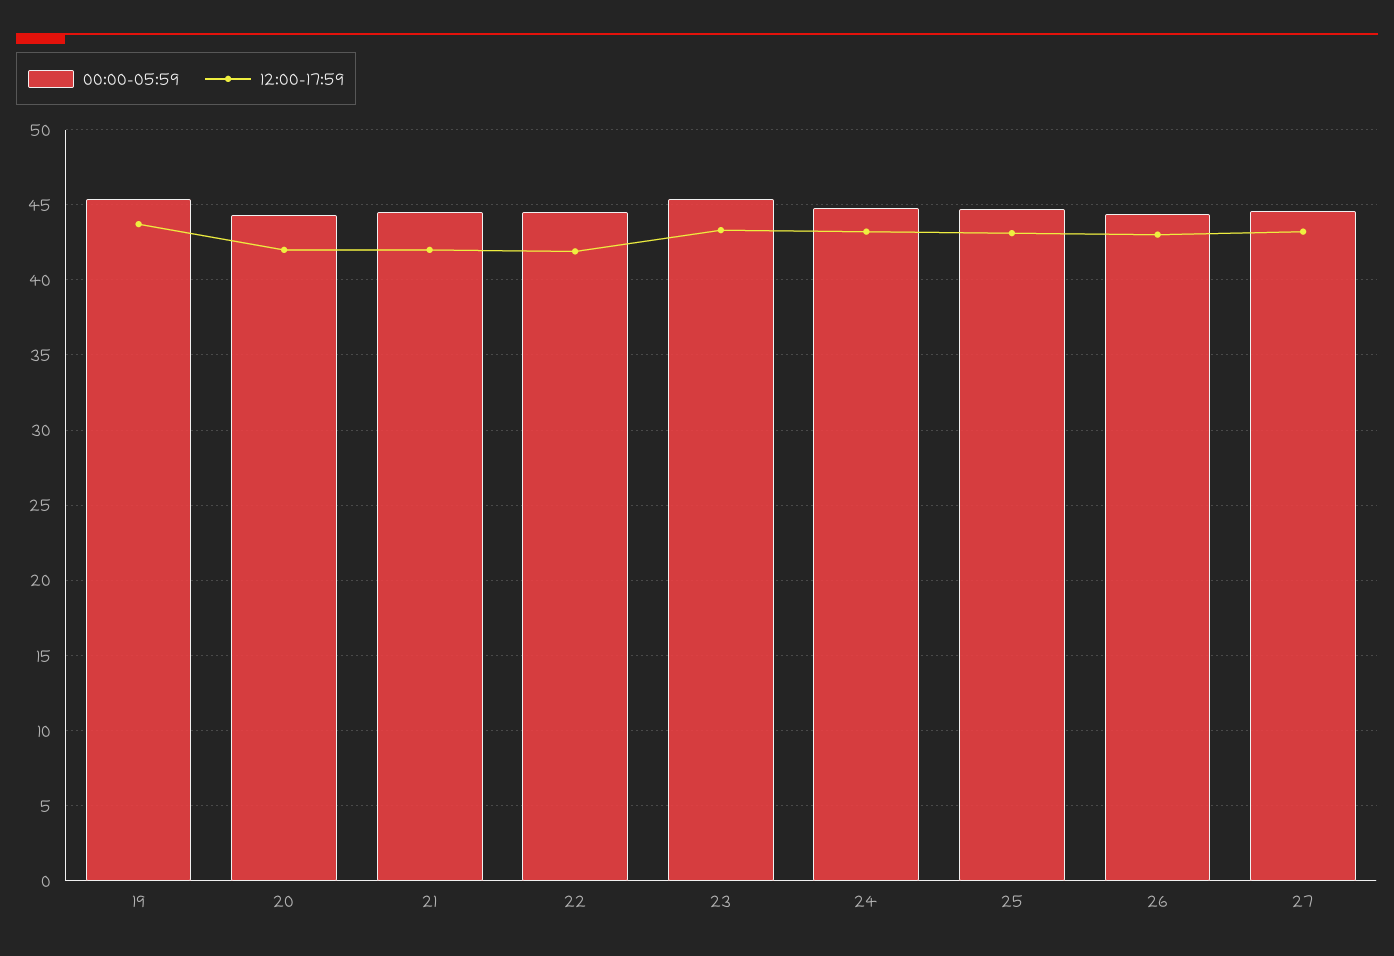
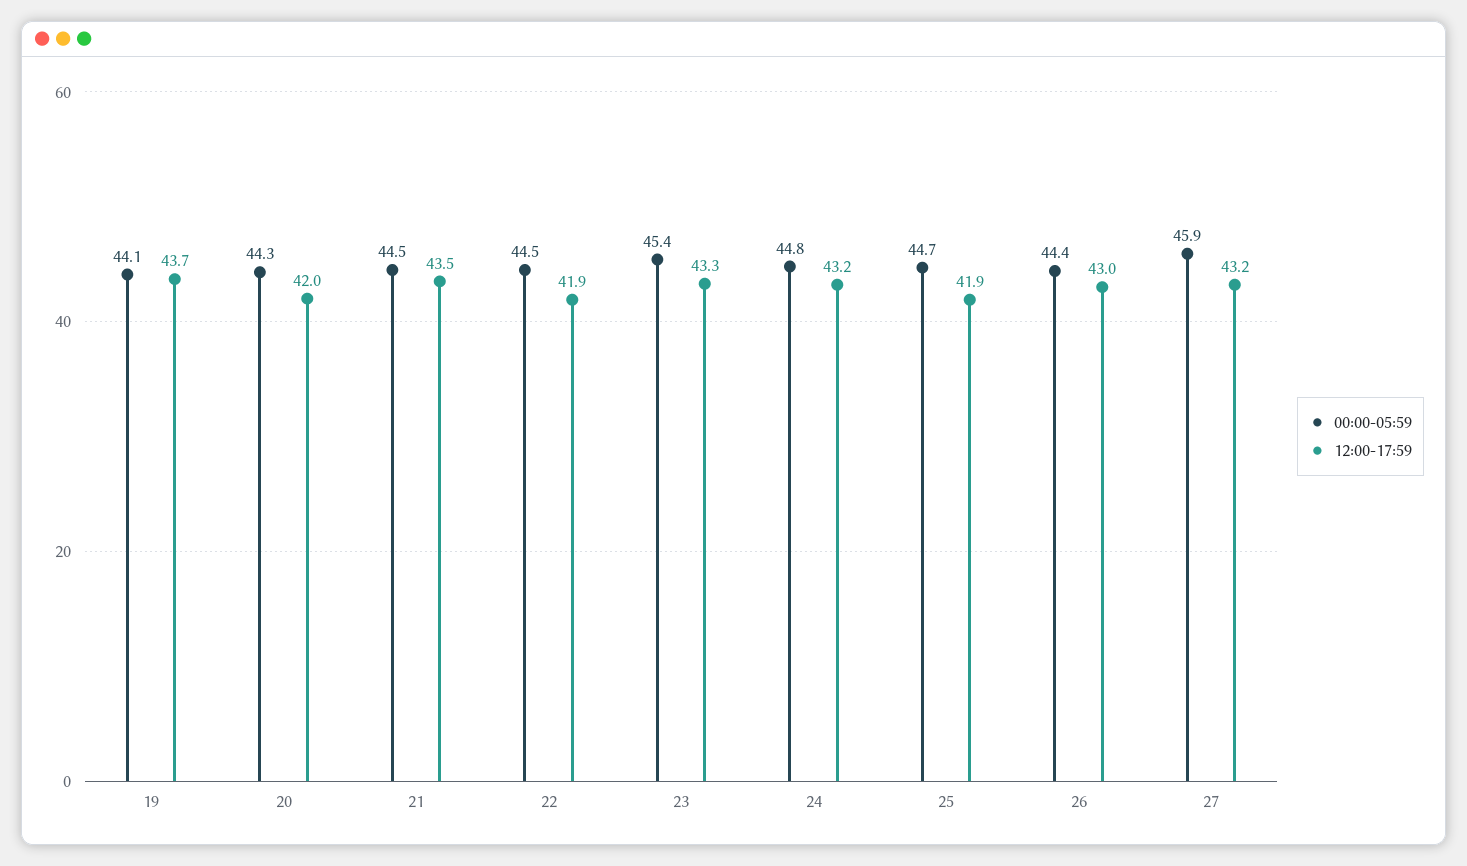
00:00-05:59, 19: 45.5 -> 44.1
12:00-17:59, 21: 42 -> 43.5
12:00-17:59, 25: 43 -> 41.9
00:00-05:59, 27: 44.5 -> 45.9

